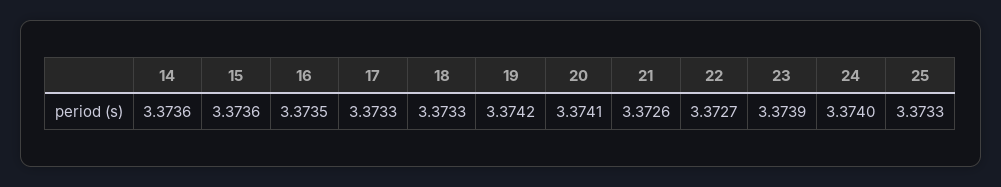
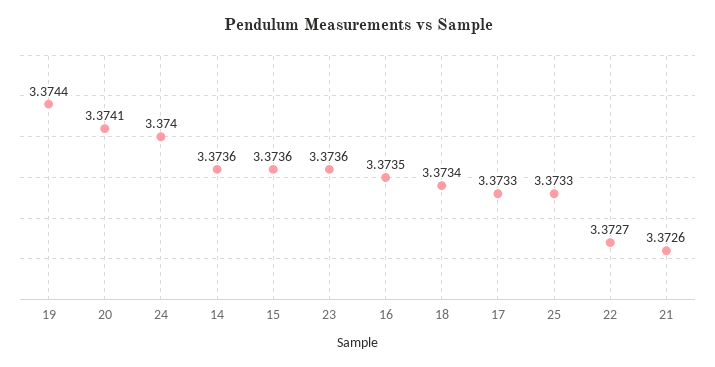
18: 3.3733 -> 3.3734
19: 3.3742 -> 3.3744
23: 3.3739 -> 3.3736

